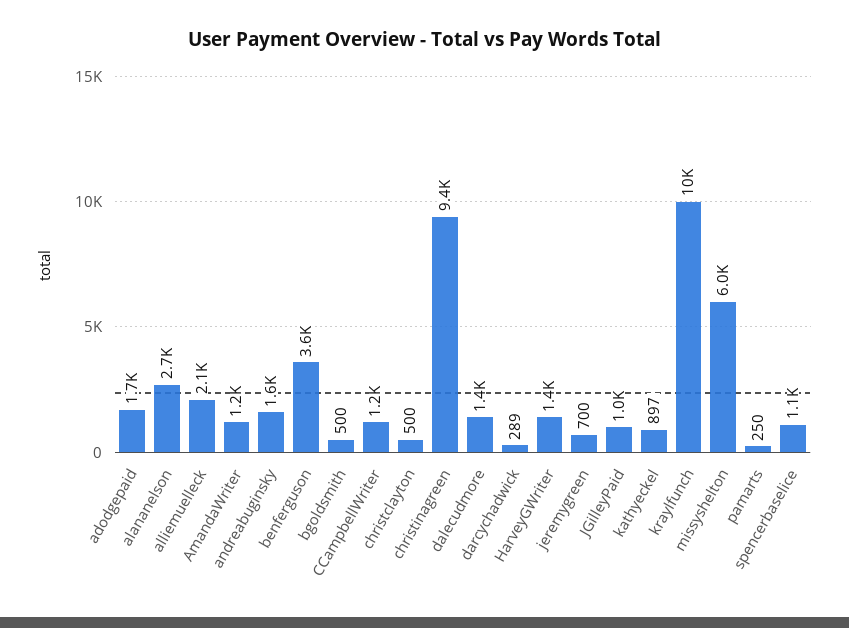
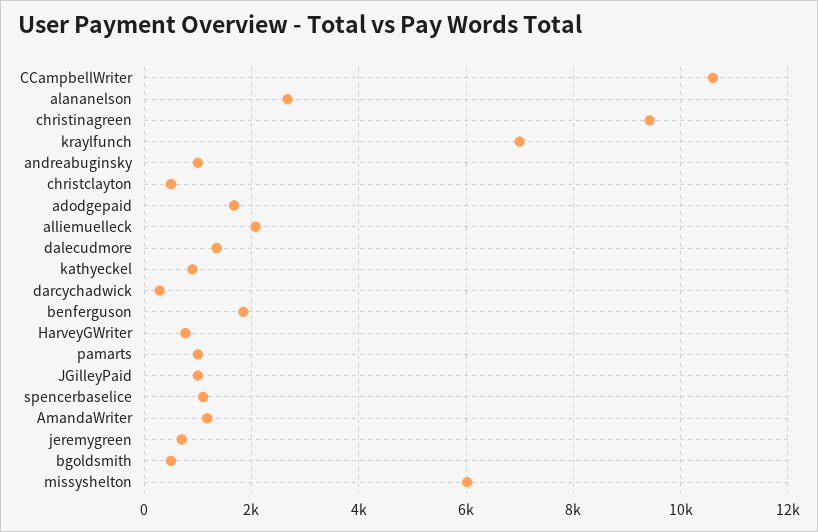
andreabuginsky: 1600 -> 1000
benferguson: 3600 -> 1800
CCampbellWriter: 1200 -> 10600
HarveyGWriter: 1400 -> 800
kraylfunch: 10000 -> 7000
pamarts: 250 -> 1000

